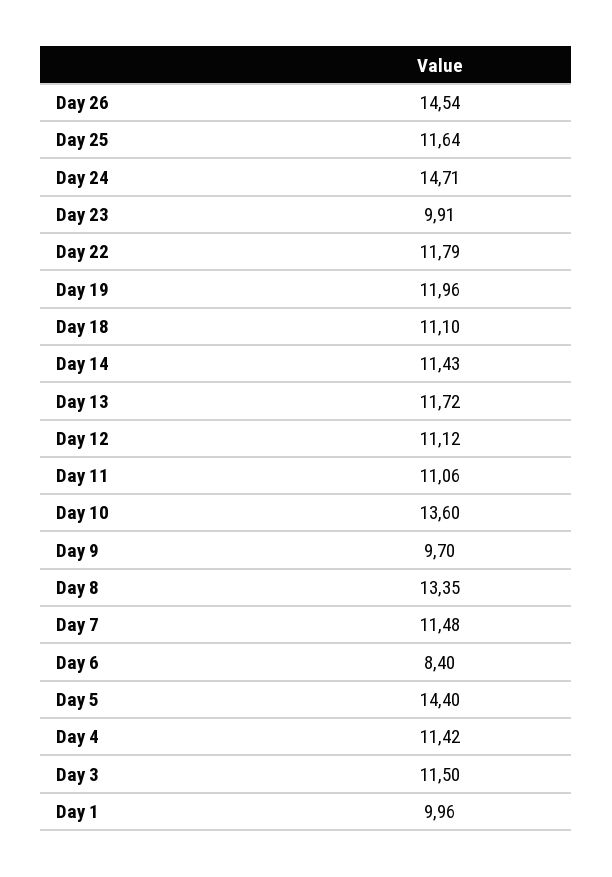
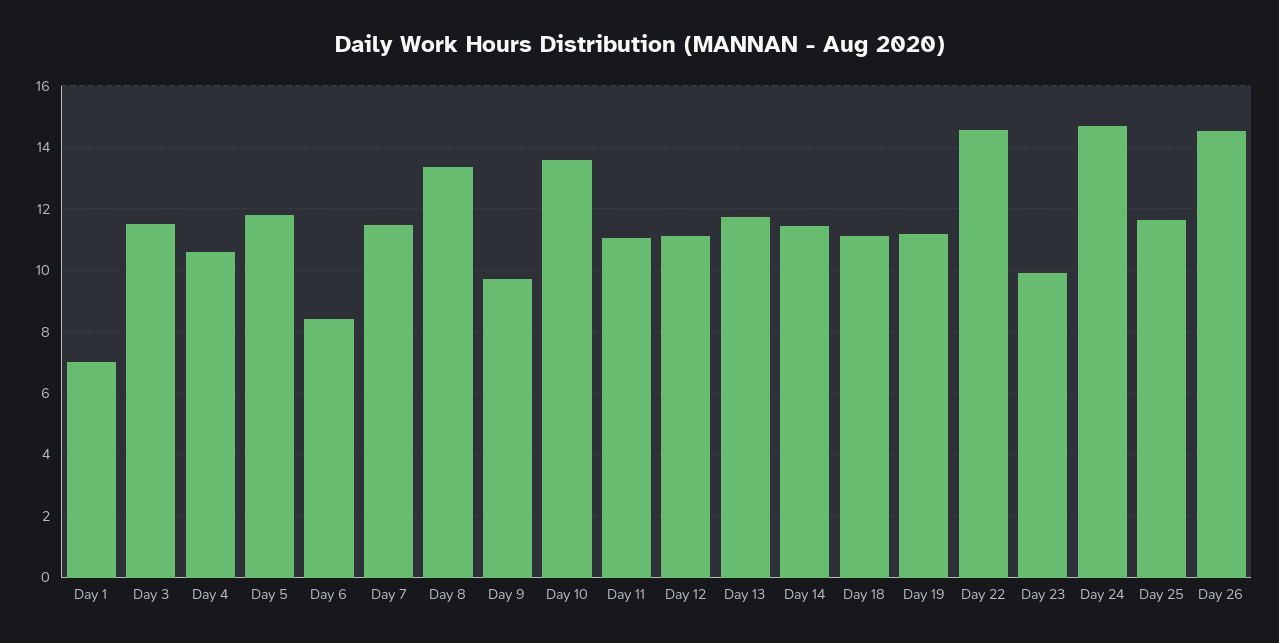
Day 22: 11.79 -> 14.6
Day 19: 11.96 -> 11.2
Day 5: 14.4 -> 11.8
Day 4: 11.42 -> 10.6
Day 1: 9.96 -> 7

